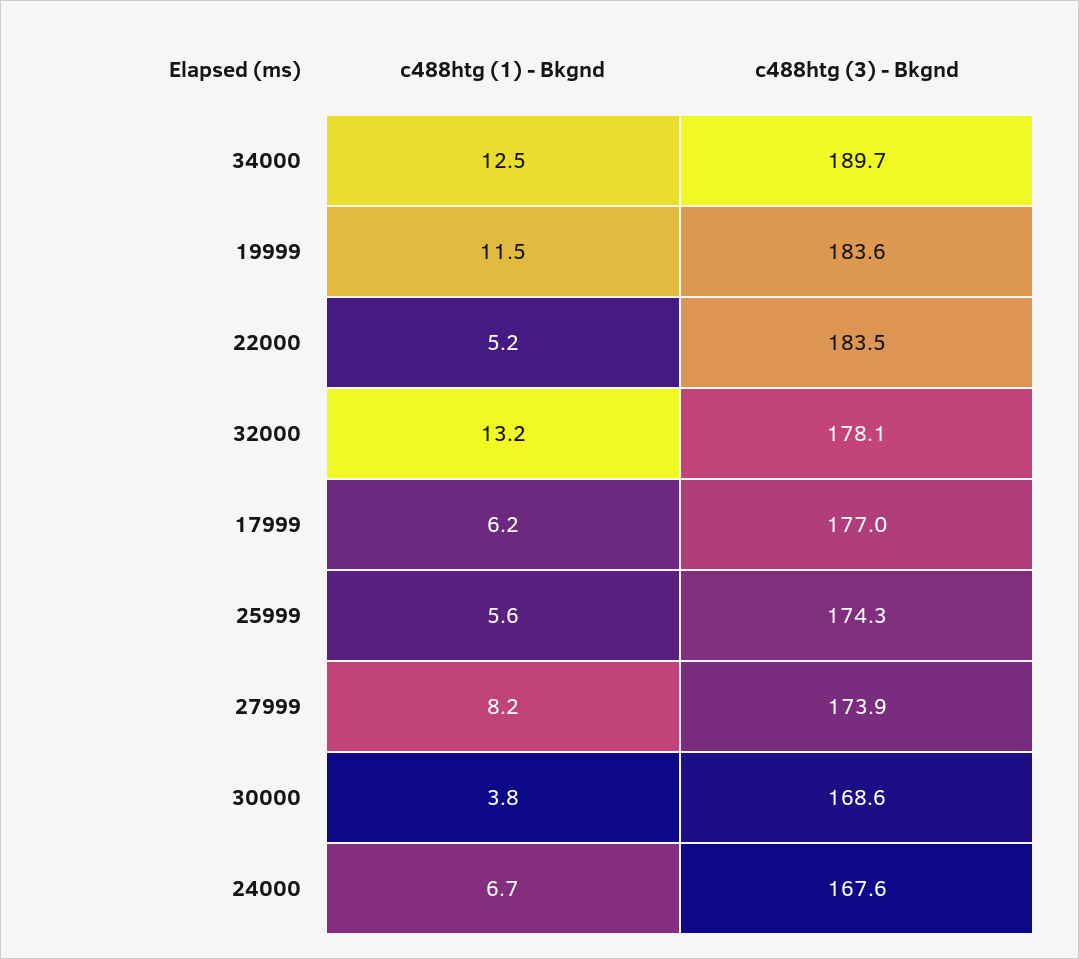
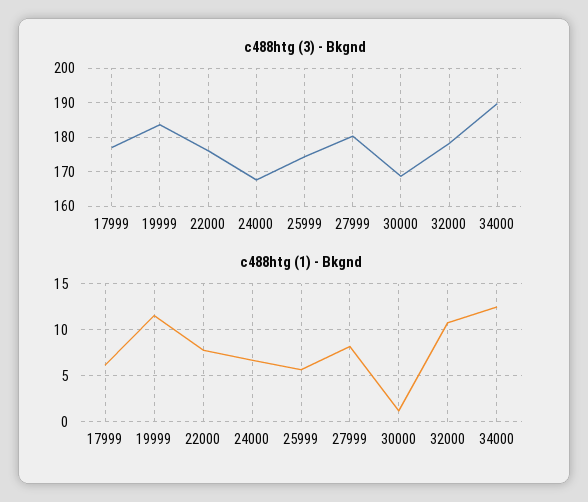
c488htg (1) - Bkgnd, 22000: 5.2 -> 8
c488htg (3) - Bkgnd, 22000: 183.5 -> 176
c488htg (1) - Bkgnd, 32000: 13.2 -> 11
c488htg (3) - Bkgnd, 27999: 173.9 -> 180
c488htg (1) - Bkgnd, 30000: 3.8 -> 1

